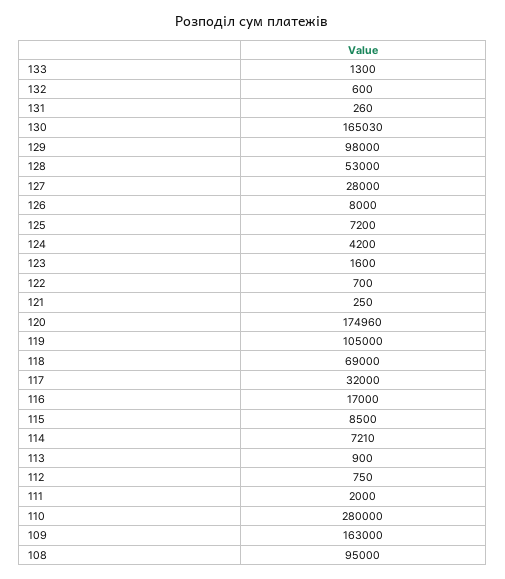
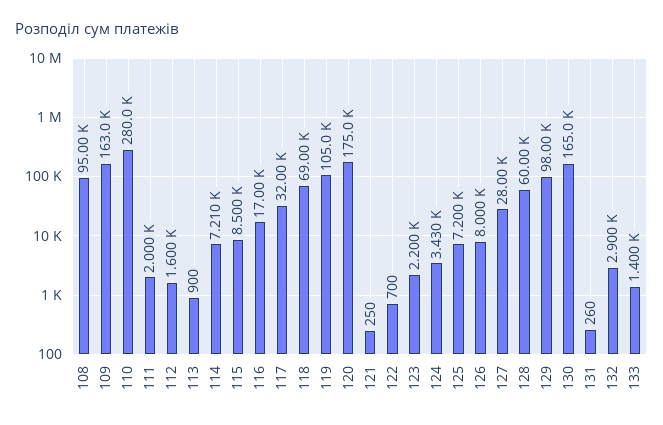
133: 1300 -> 1400
132: 600 -> 2900
128: 53000 -> 60000
124: 4200 -> 3430
123: 1600 -> 2200
112: 750 -> 1600

